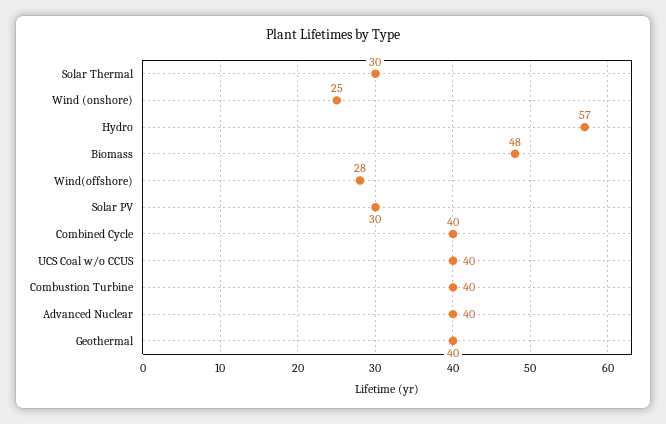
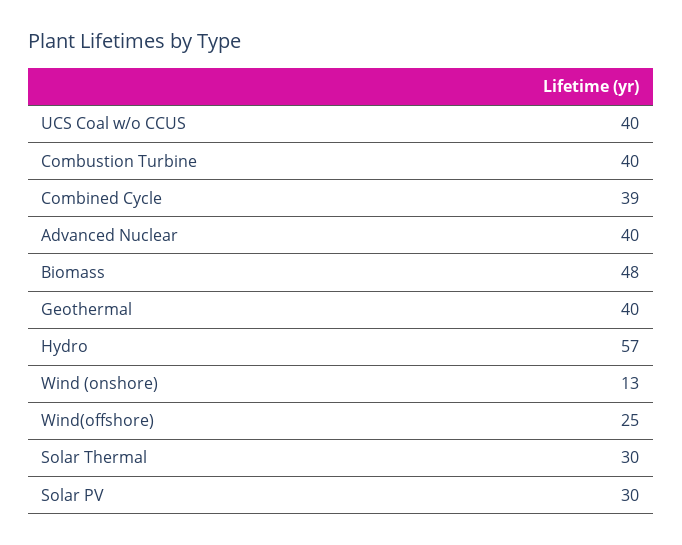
Wind (onshore): 25 -> 13
Wind(offshore): 28 -> 25
Combined Cycle: 40 -> 39

